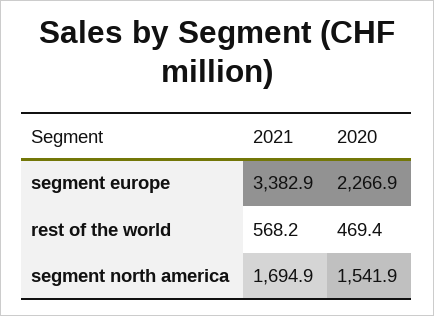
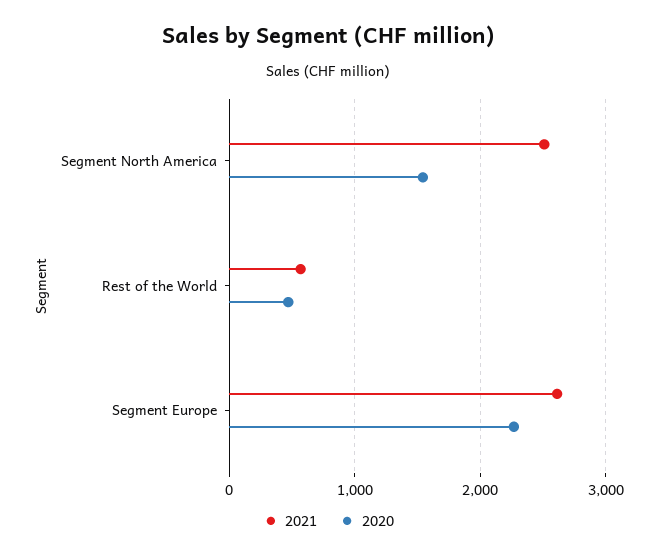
2021, segment europe: 3382.9 -> 2600
2021, segment north america: 1694.9 -> 2500

